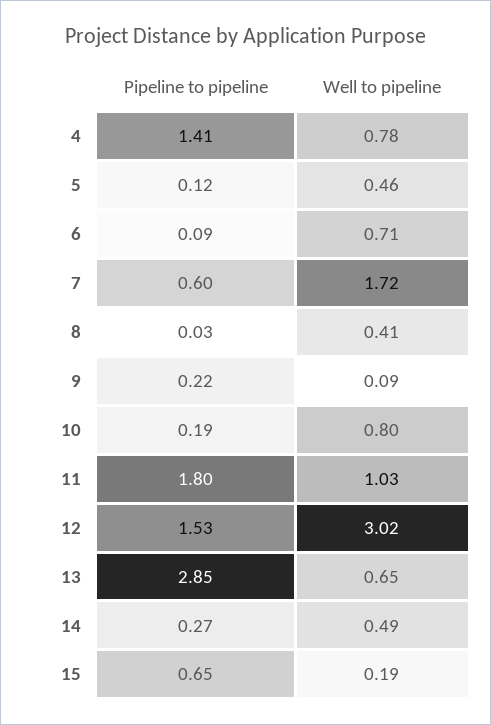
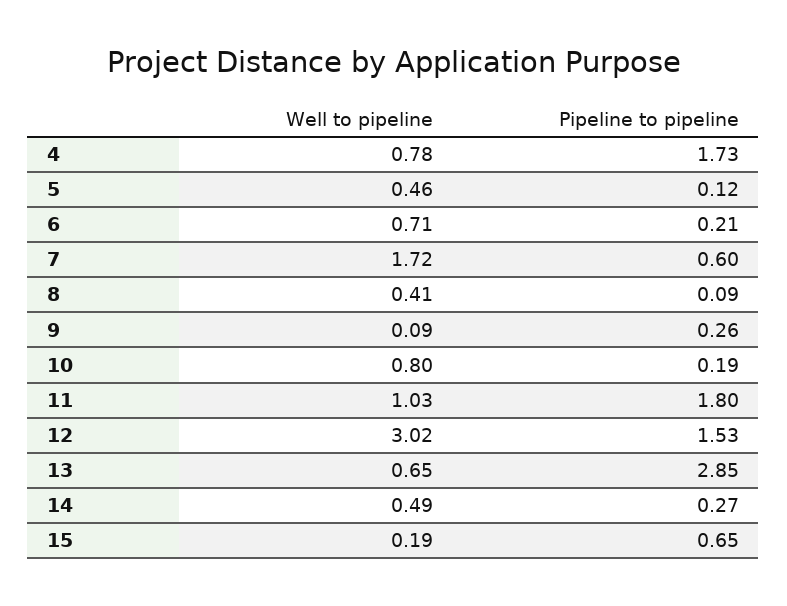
Pipeline to pipeline, 4: 1.41 -> 1.73
Pipeline to pipeline, 6: 0.09 -> 0.21
Pipeline to pipeline, 8: 0.03 -> 0.09
Pipeline to pipeline, 9: 0.22 -> 0.26

